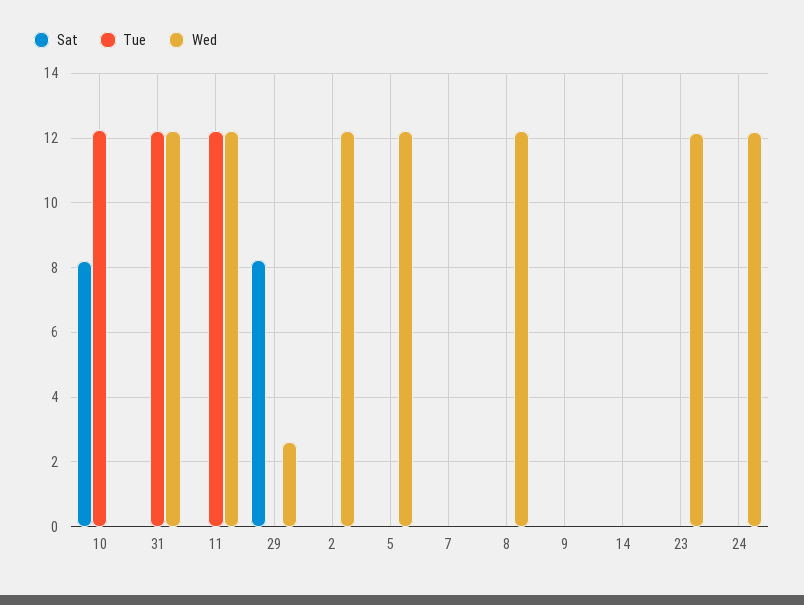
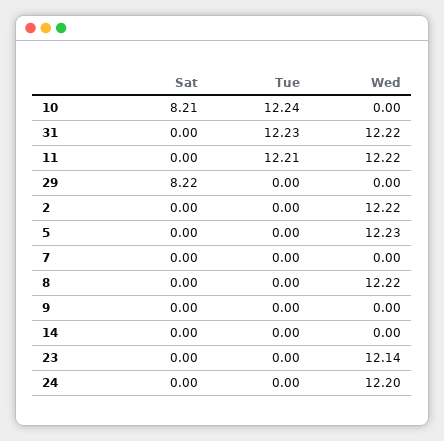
Wed, 29: 2.6 -> 0

